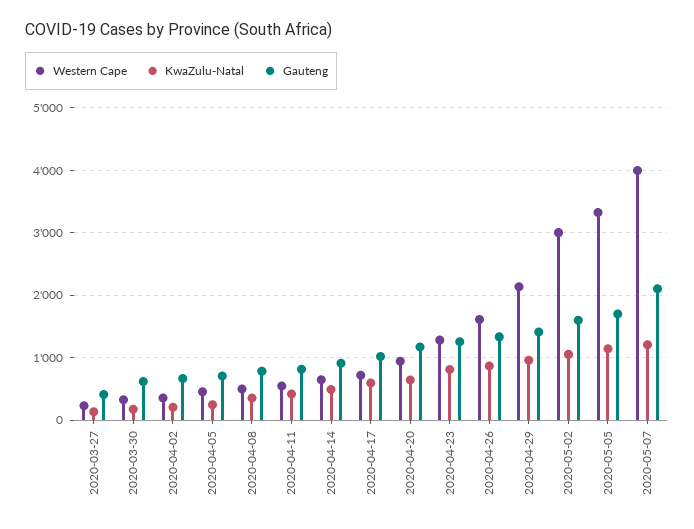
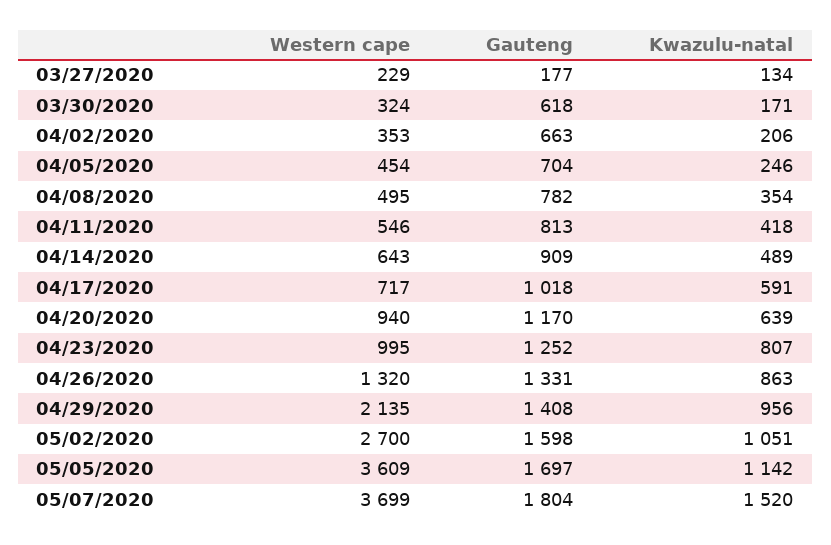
Gauteng, 2020-03-27: 400 -> 177
Western Cape, 2020-04-23: 1300 -> 995
Western Cape, 2020-04-26: 1600 -> 1320
Western Cape, 2020-05-02: 3000 -> 2700
Western Cape, 2020-05-05: 3300 -> 3609
Western Cape, 2020-05-07: 4000 -> 3699
KwaZulu-Natal, 2020-05-07: 1200 -> 1520
Gauteng, 2020-05-07: 2100 -> 1804

